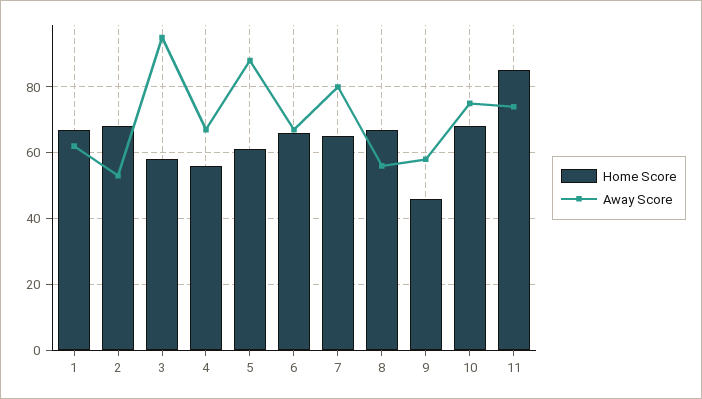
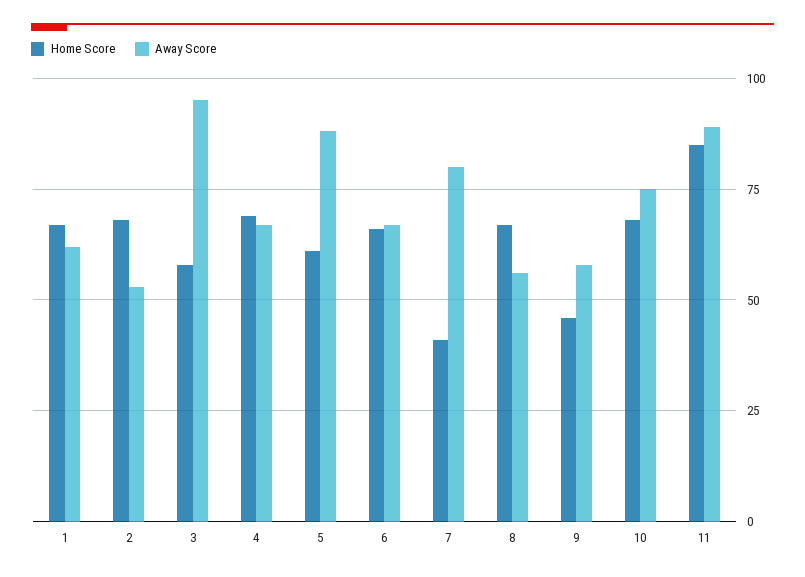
Home Score, 4: 55 -> 70
Home Score, 7: 65 -> 40
Away Score, 11: 75 -> 90

